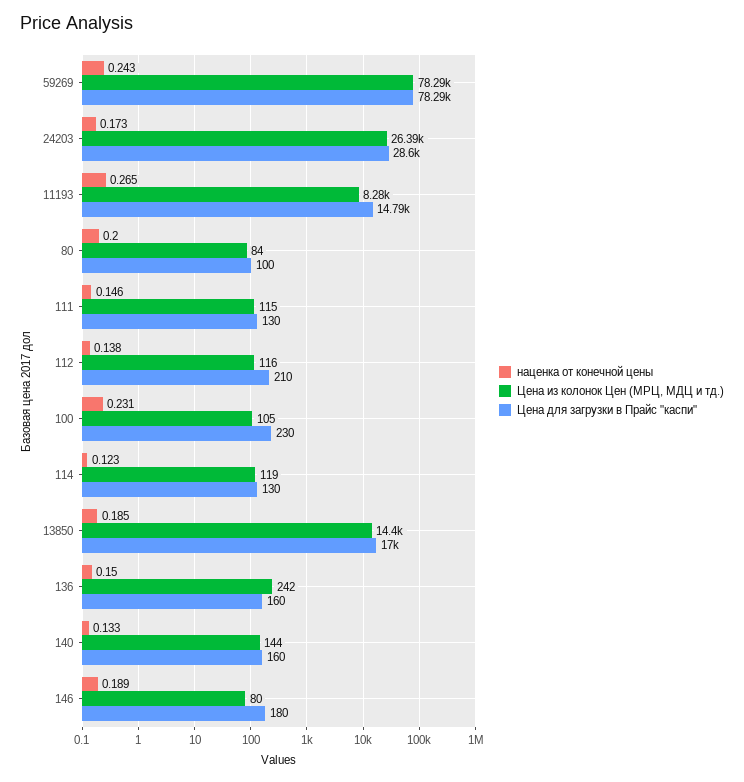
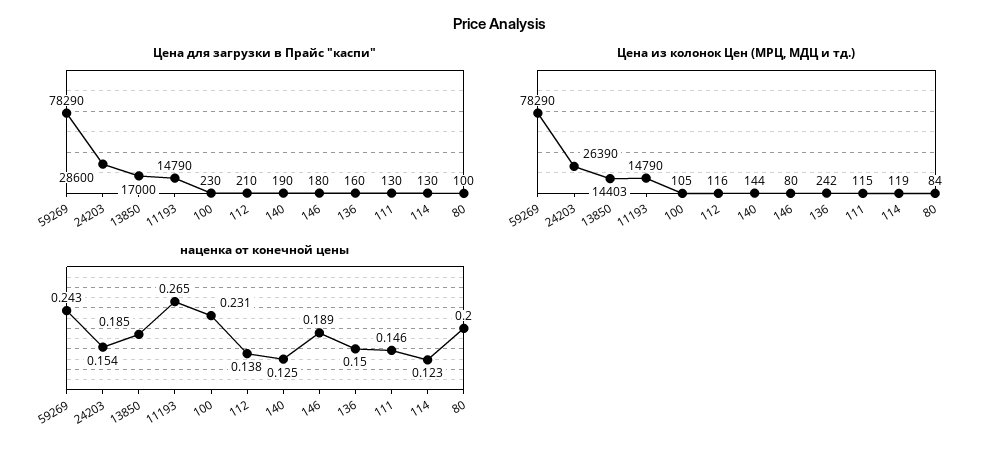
наценка от конечной цены, 24203: 0.173 -> 0.154
Цена из колонок Цен (МРЦ, МДЦ и тд.), 11193: 8280 -> 14790
наценка от конечной цены, 140: 0.133 -> 0.125
Цена для загрузки в Прайс "каспи", 140: 160 -> 190

